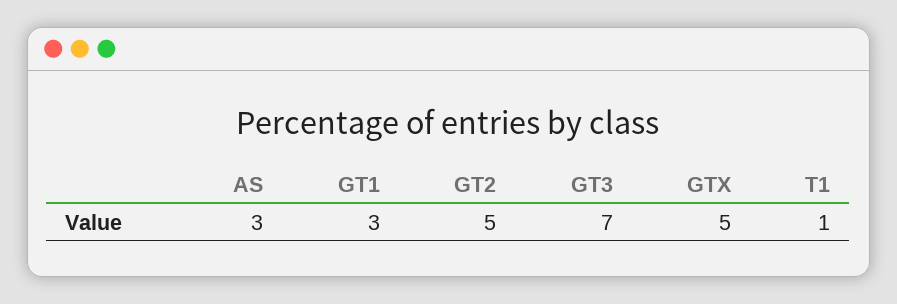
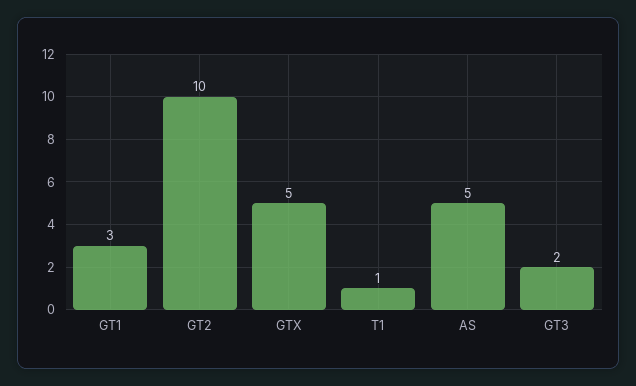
AS: 3 -> 5
GT2: 5 -> 10
GT3: 7 -> 2

